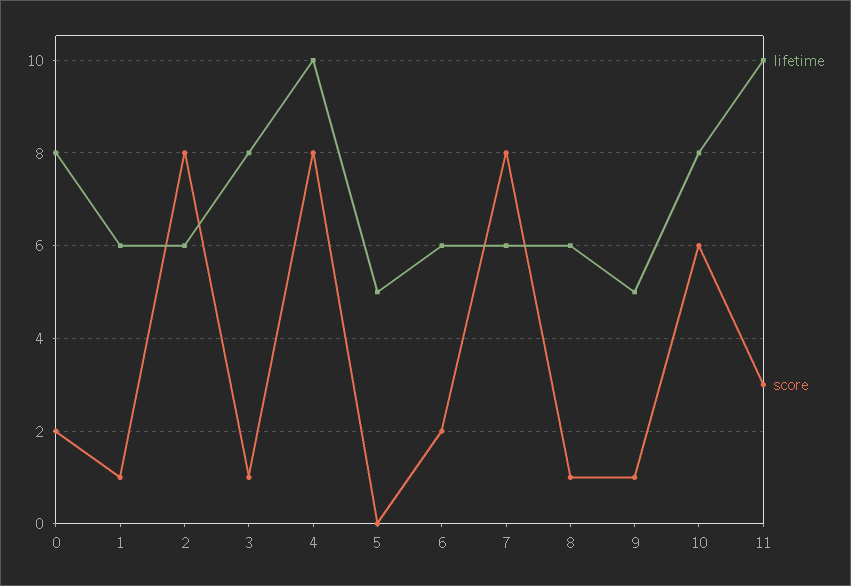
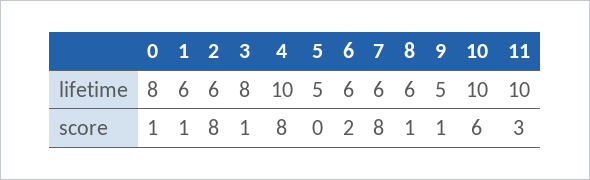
score, 0: 2 -> 1
lifetime, 10: 8 -> 10

